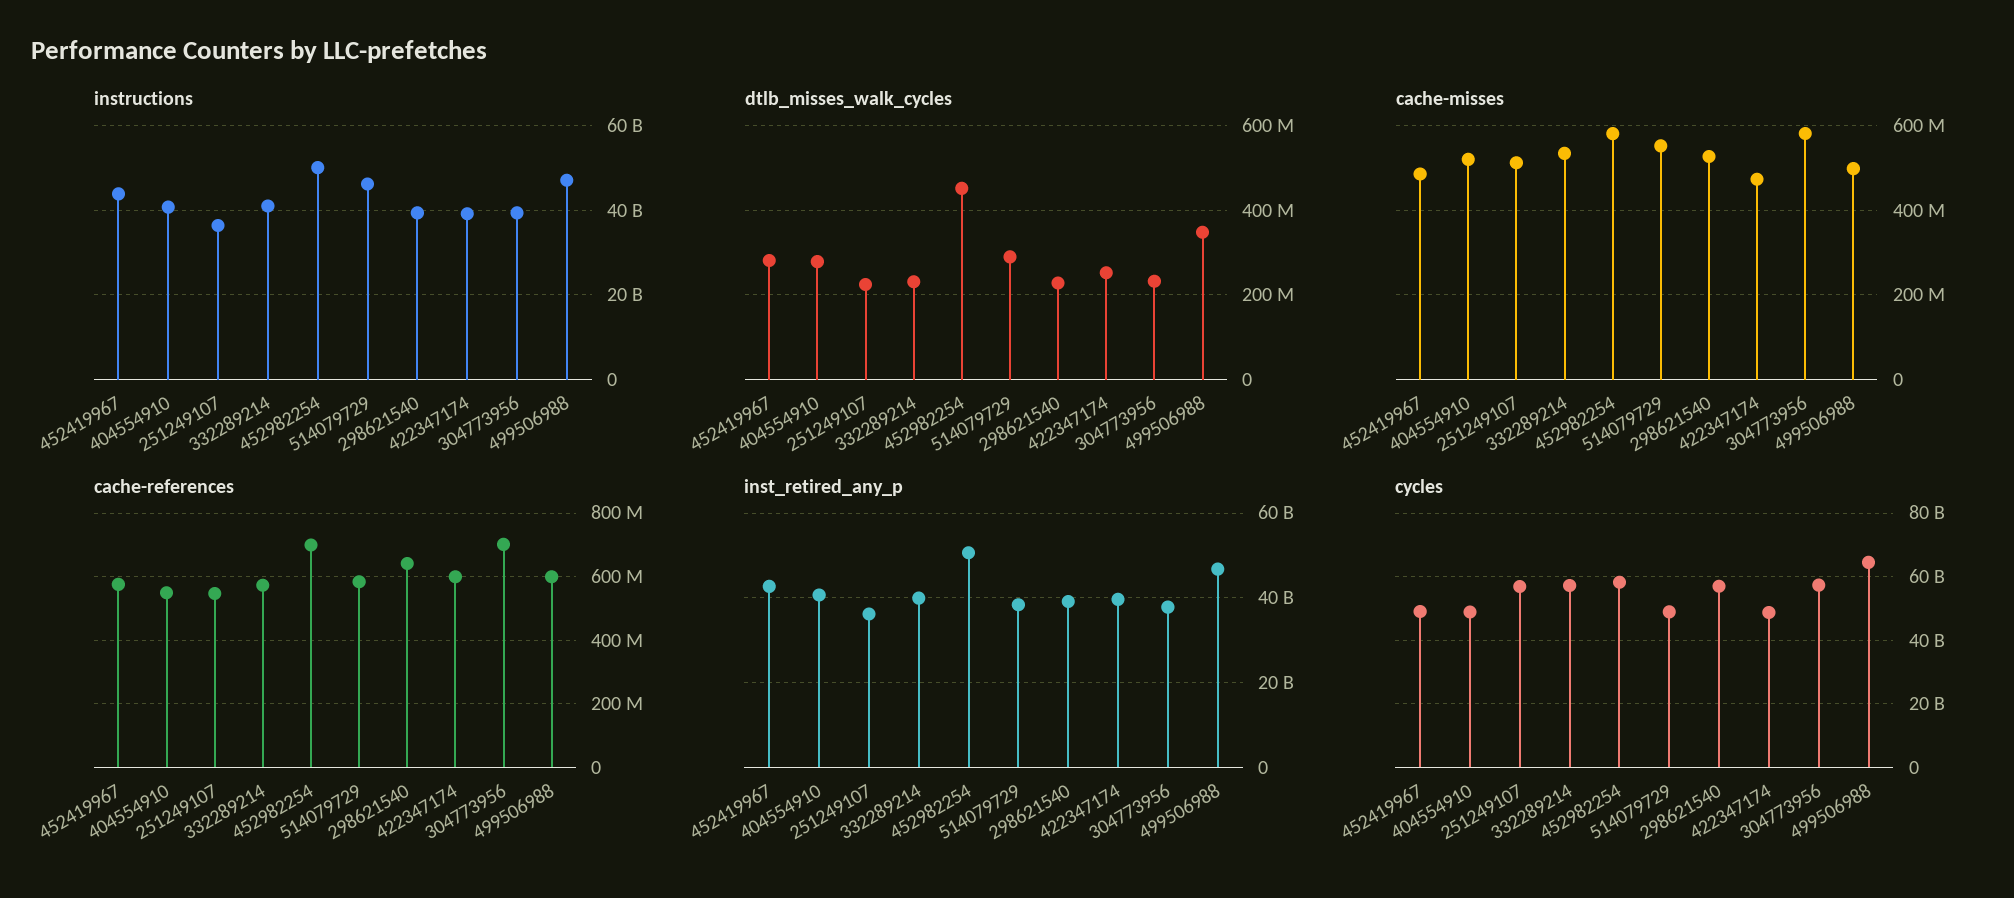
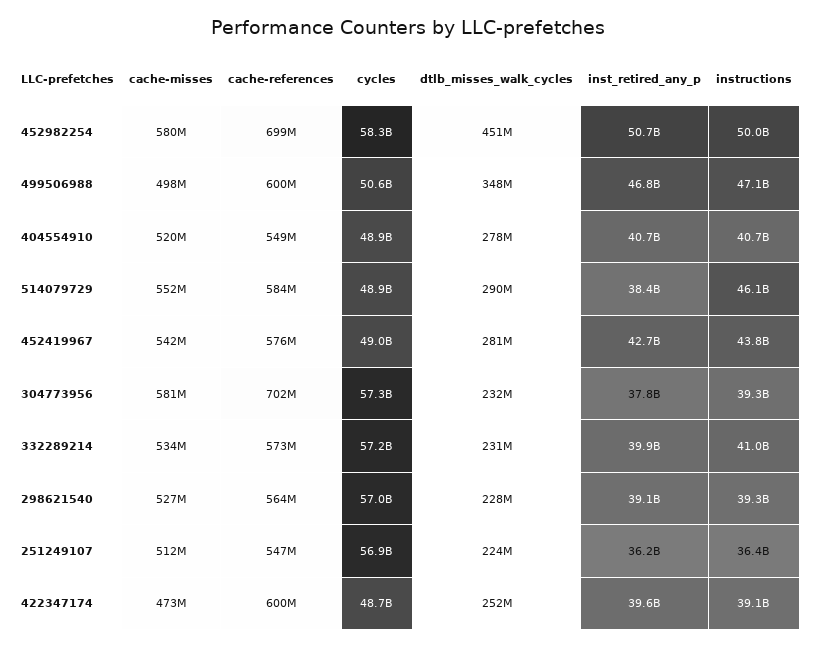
cache-misses, 452419967: 480000000 -> 542000000
cache-references, 298621540: 640000000 -> 564000000
cycles, 499506988: 64000000000 -> 50600000000

